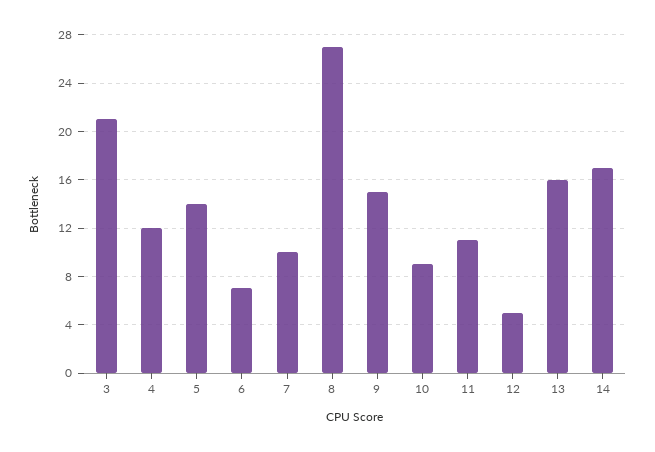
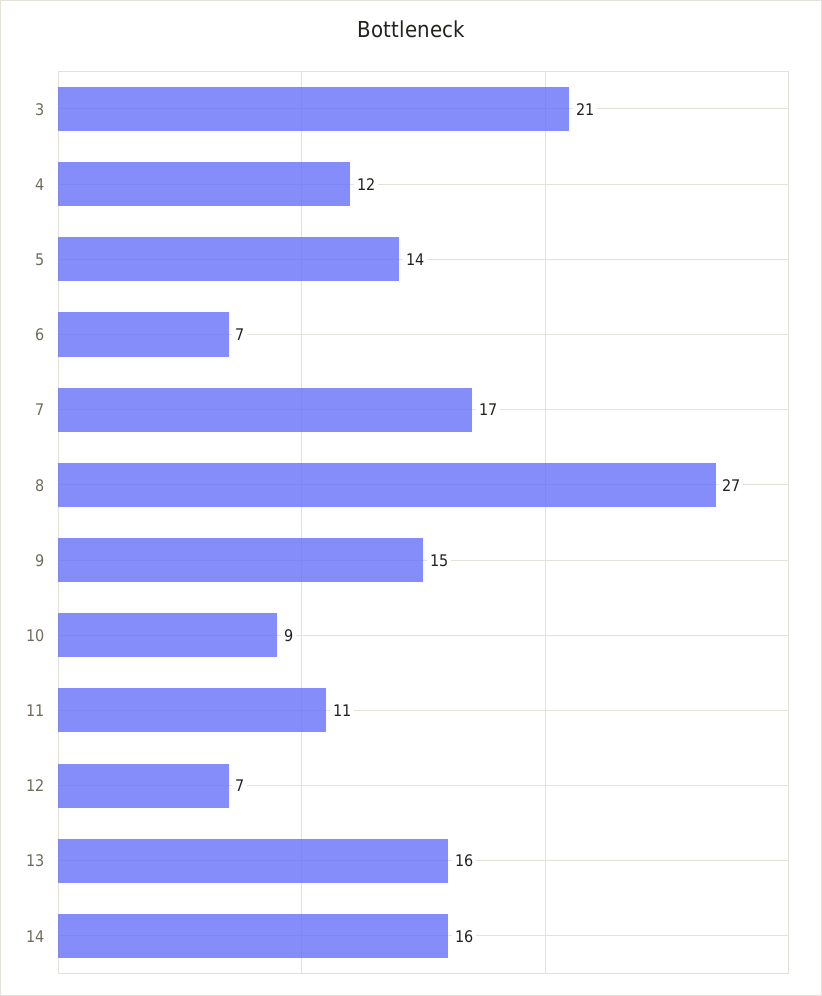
7: 10 -> 17
12: 5 -> 7
14: 17 -> 16

